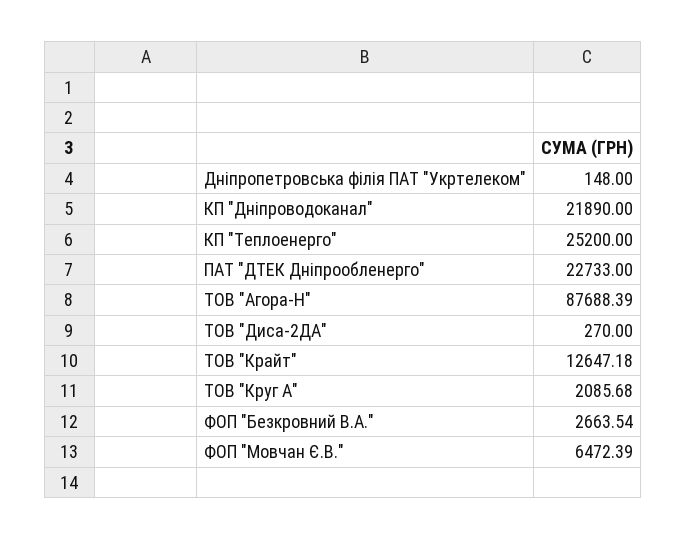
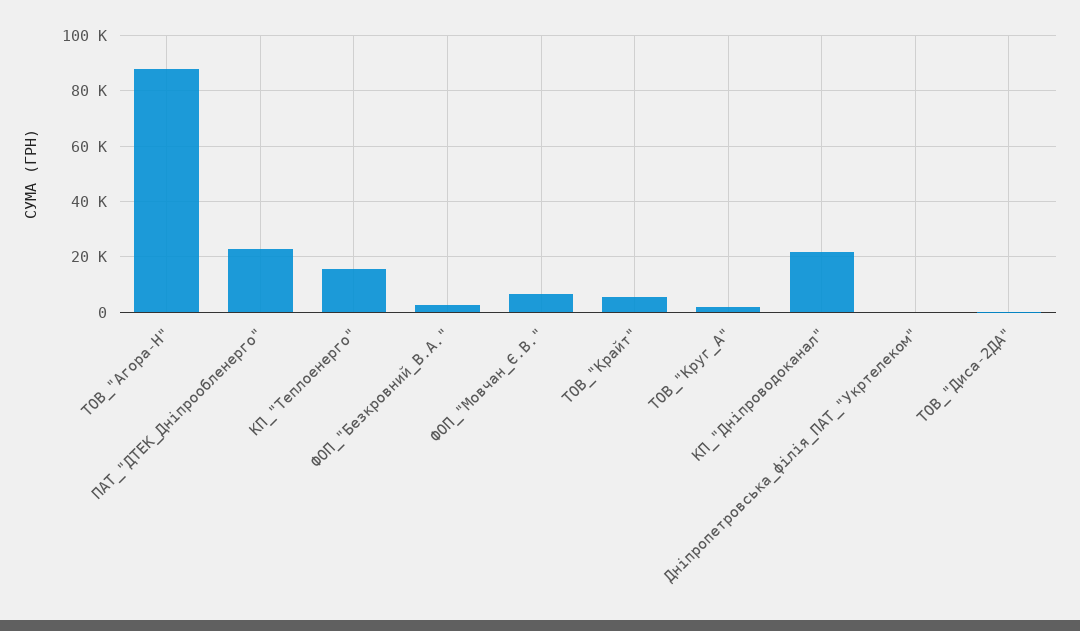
КП "Теплоенерго": 25200 -> 15000
ТОВ "Крайт": 12647.18 -> 5000

